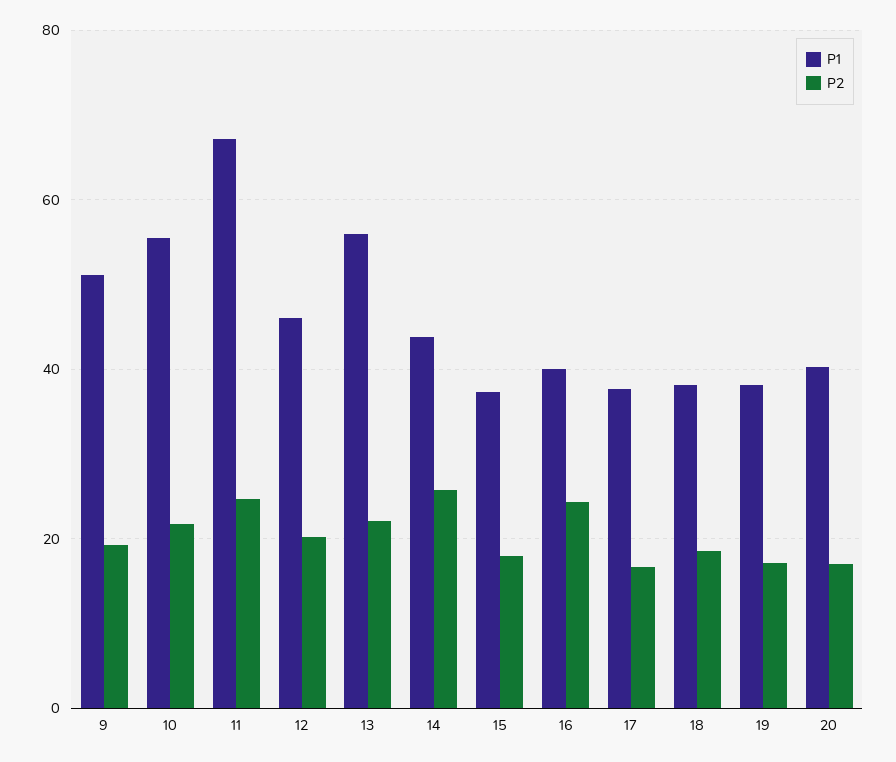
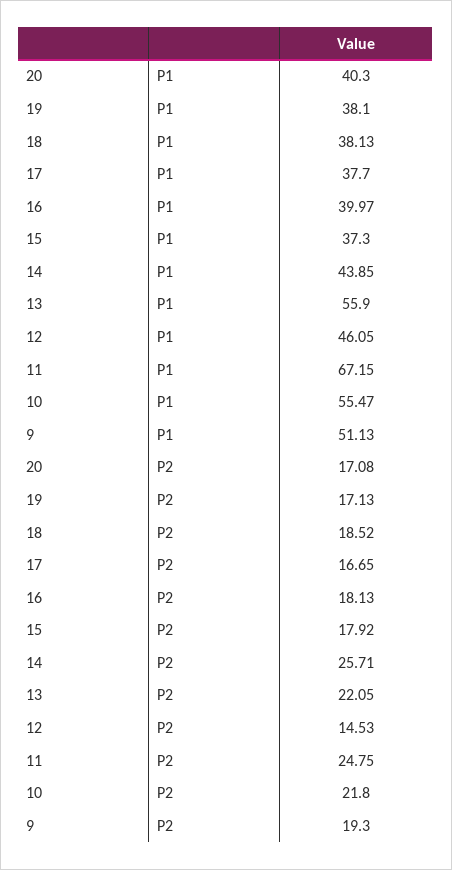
P2, 12: 20 -> 14.53
P2, 16: 24 -> 18.13

